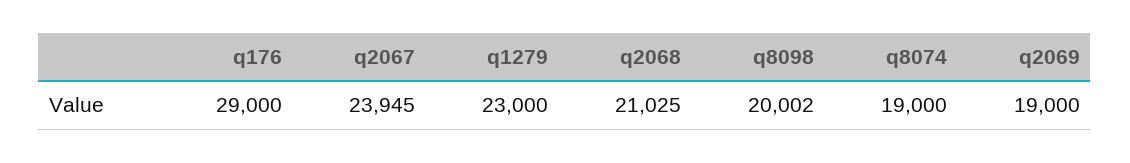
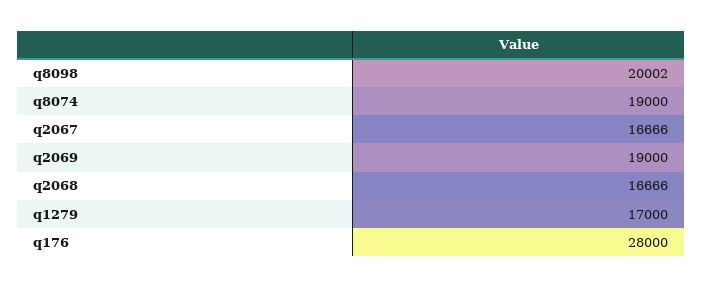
q176: 29000 -> 28000
q2067: 23945 -> 16666
q1279: 23000 -> 17000
q2068: 21025 -> 16666

